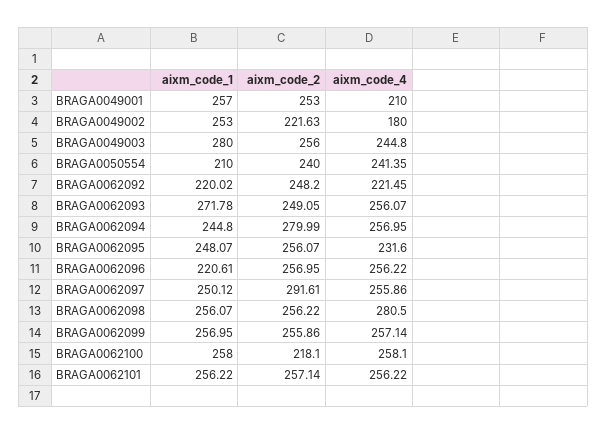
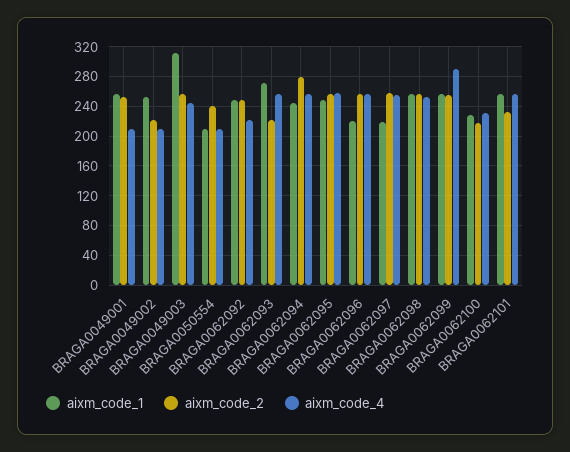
aixm_code_4, BRAGA0049002: 180 -> 210
aixm_code_1, BRAGA0049003: 280 -> 310
aixm_code_4, BRAGA0050554: 241.35 -> 210
aixm_code_1, BRAGA0062092: 220.02 -> 250
aixm_code_2, BRAGA0062093: 249.05 -> 220
aixm_code_4, BRAGA0062095: 231.6 -> 260
aixm_code_1, BRAGA0062097: 250.12 -> 220
aixm_code_2, BRAGA0062097: 291.61 -> 260
aixm_code_4, BRAGA0062098: 280.5 -> 250
aixm_code_4, BRAGA0062099: 257.14 -> 290
aixm_code_1, BRAGA0062100: 258 -> 230
aixm_code_4, BRAGA0062100: 258.1 -> 230
aixm_code_2, BRAGA0062101: 257.14 -> 230

